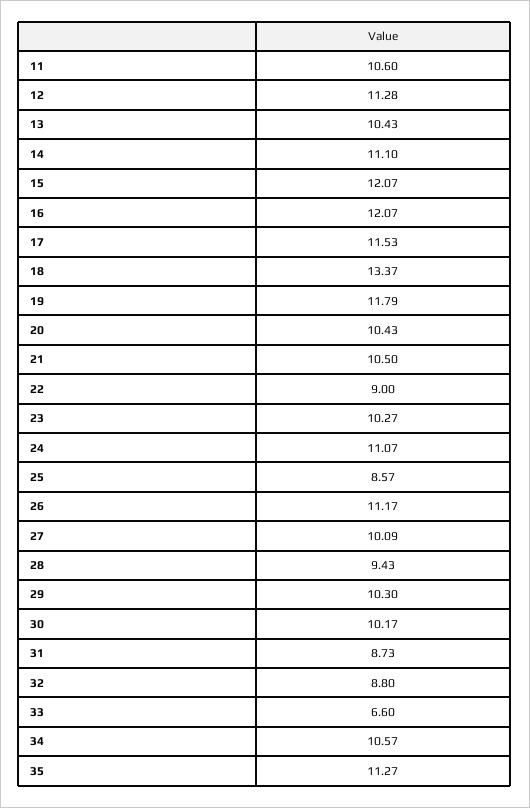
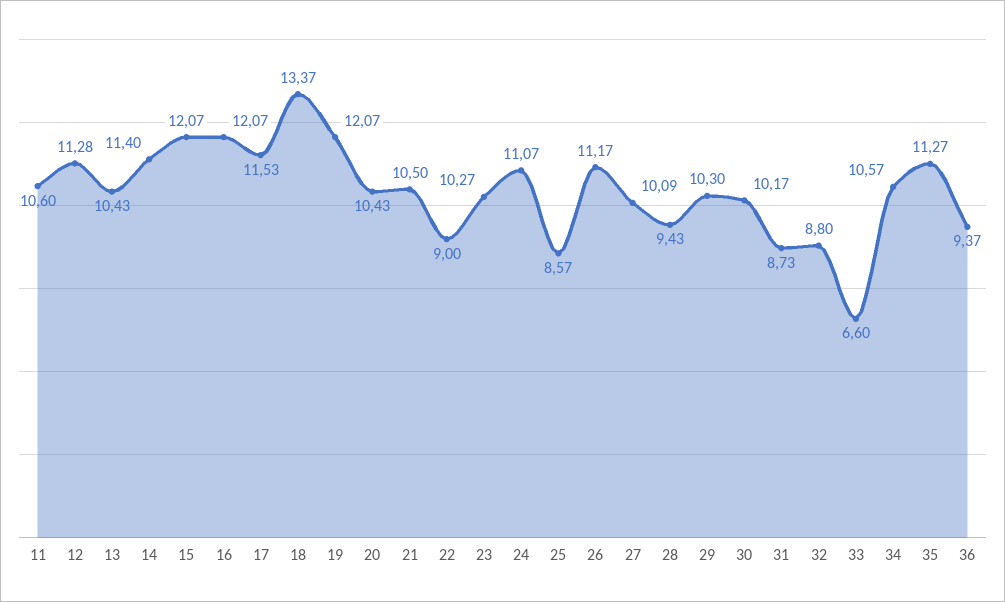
14: 11.1 -> 11.4
19: 11.79 -> 12.07
36: none -> 9.37

